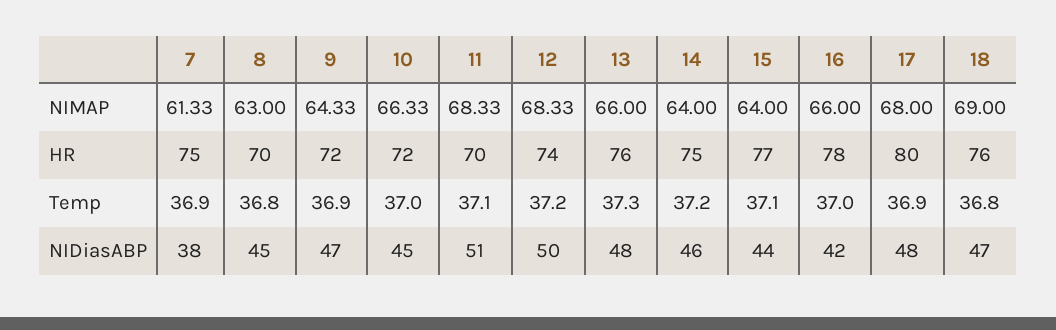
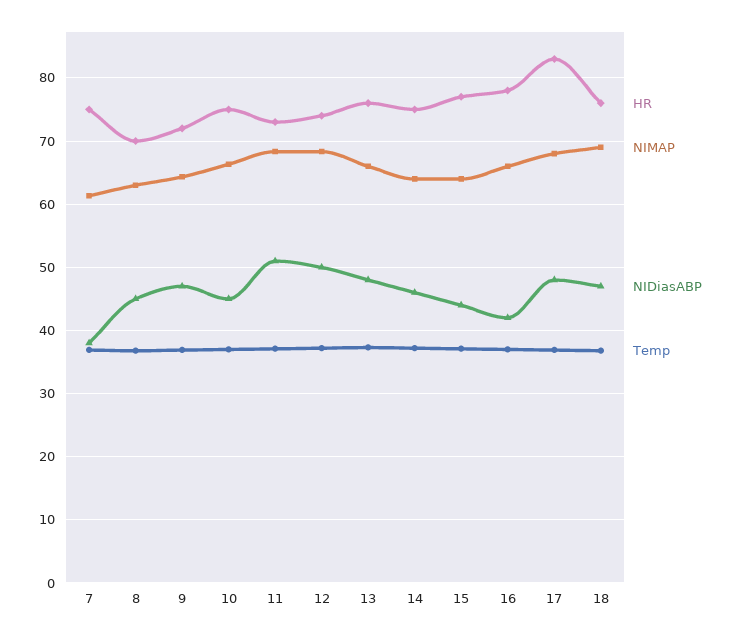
HR, 10: 72 -> 75
HR, 11: 70 -> 73
HR, 17: 80 -> 83

